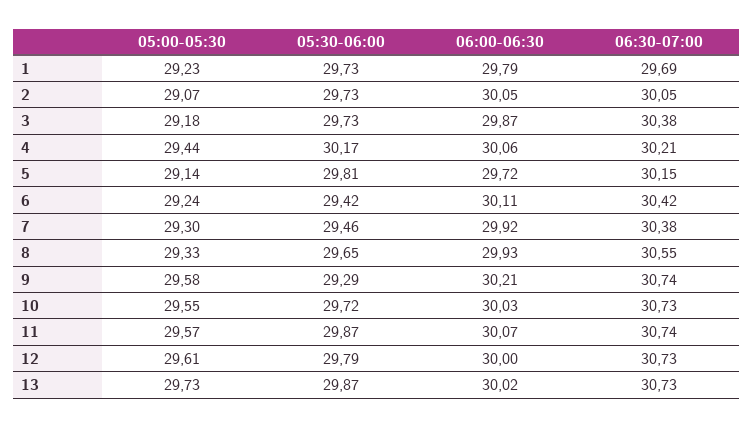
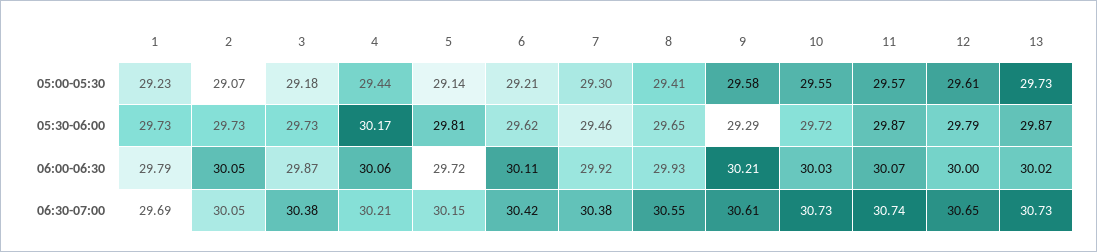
05:00-05:30, 6: 29.24 -> 29.21
05:30-06:00, 6: 29.42 -> 29.62
05:00-05:30, 8: 29.33 -> 29.41
06:30-07:00, 9: 30.74 -> 30.61
06:30-07:00, 12: 30.73 -> 30.65

